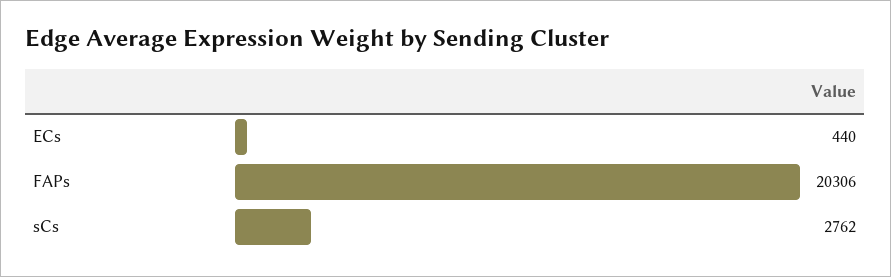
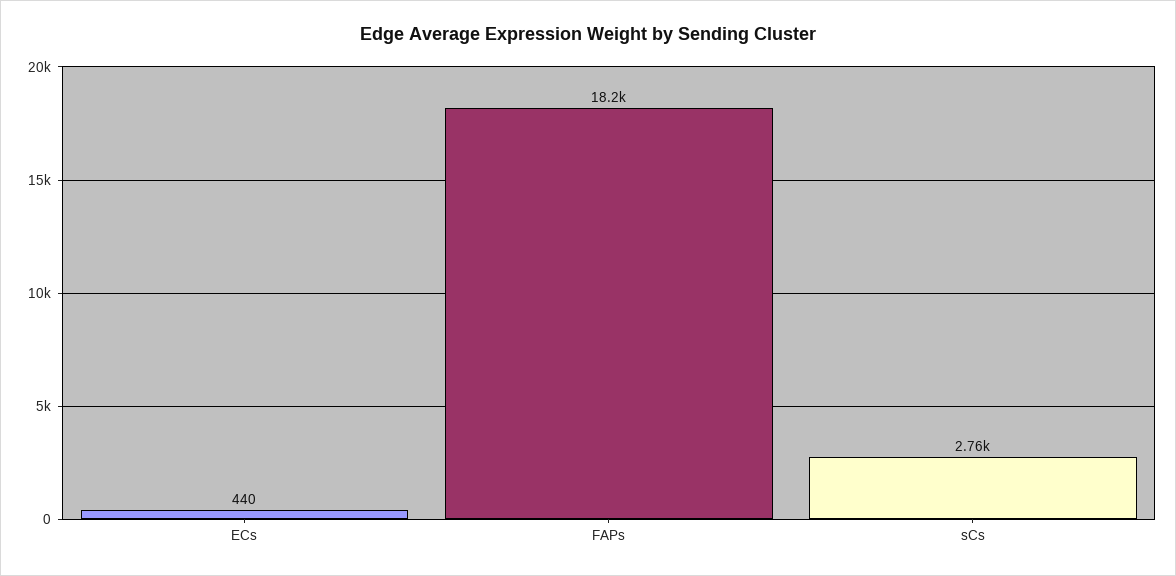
FAPs: 20306 -> 18200

